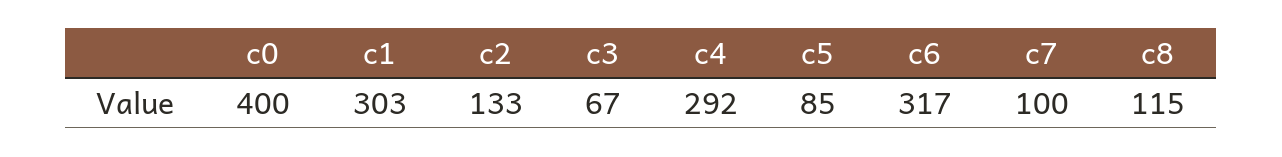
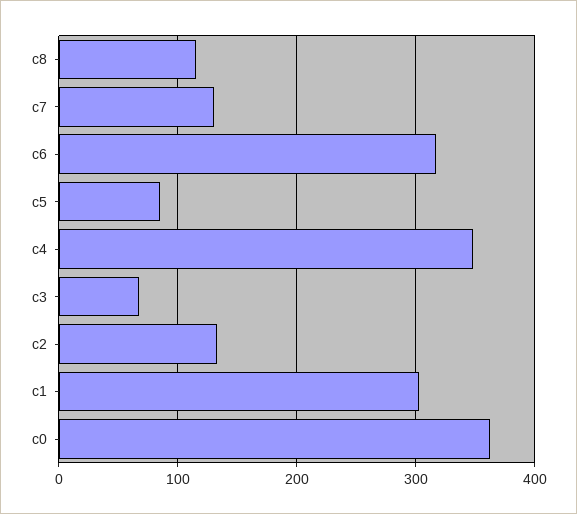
c0: 400 -> 360
c4: 292 -> 350
c7: 100 -> 130

